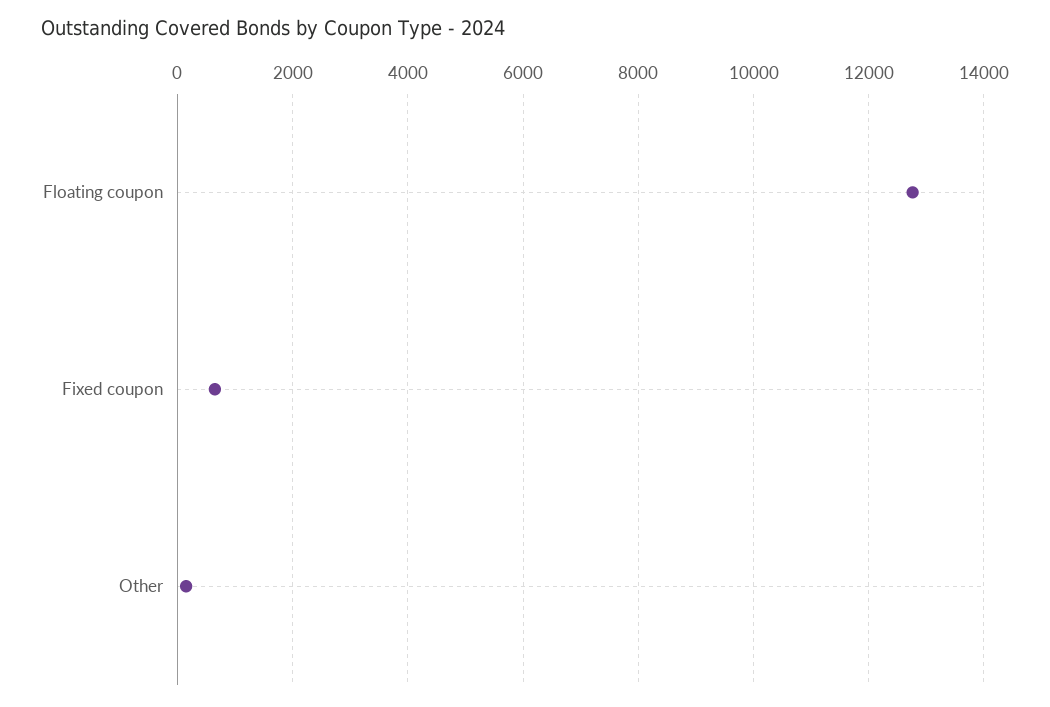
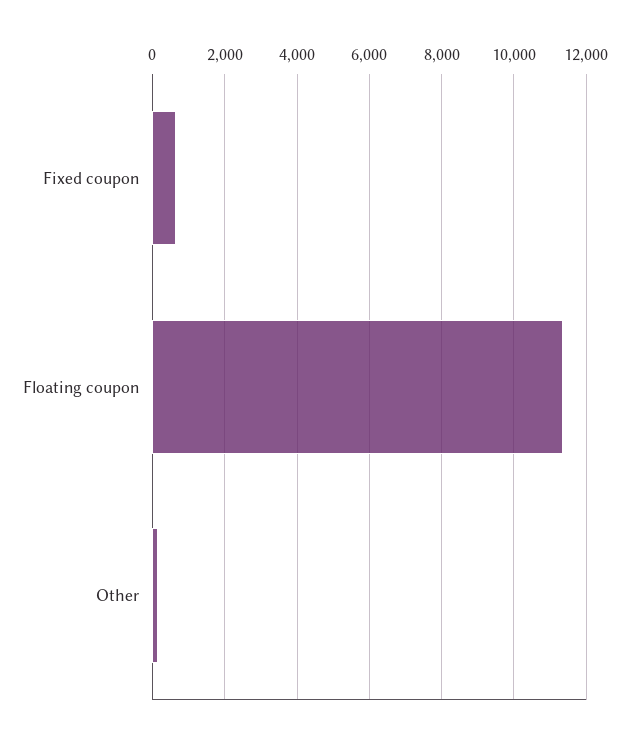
Floating coupon: 12800 -> 11400

